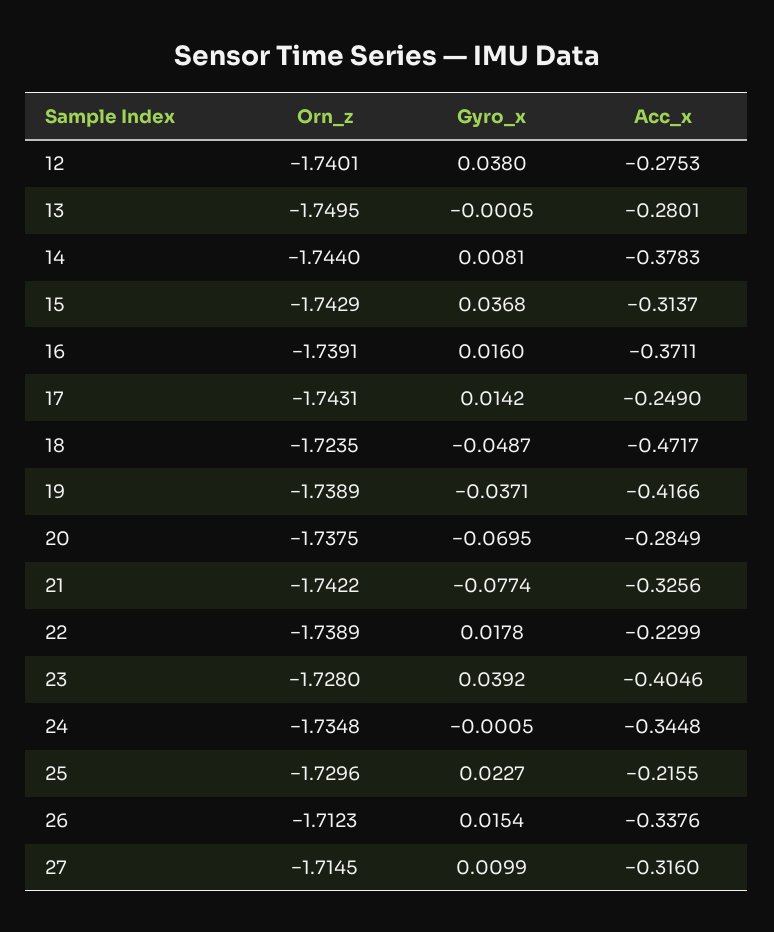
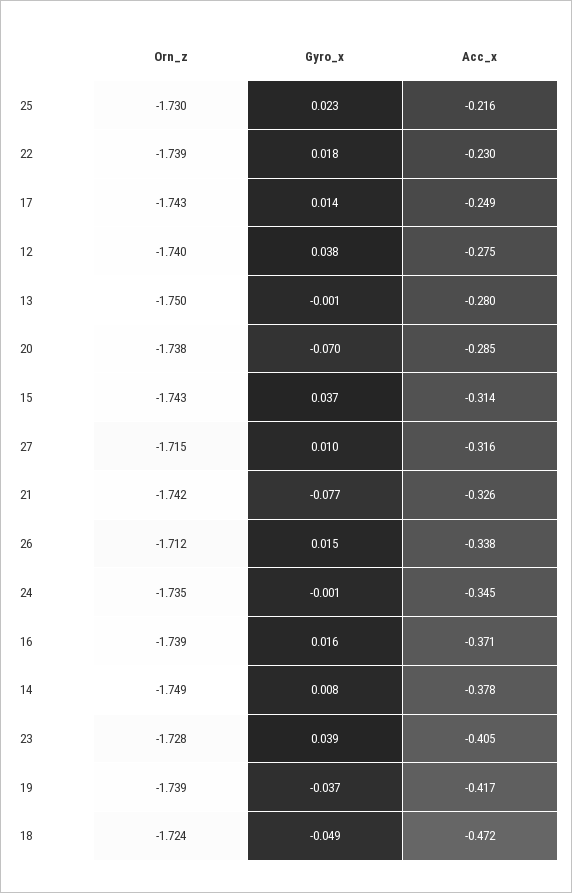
Orn_z, 14: -1.744 -> -1.749

